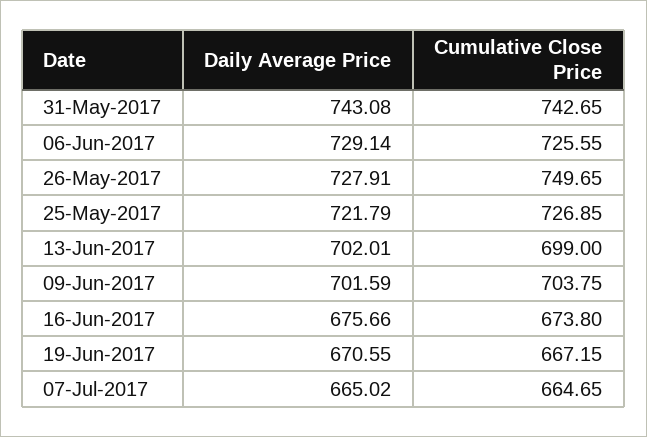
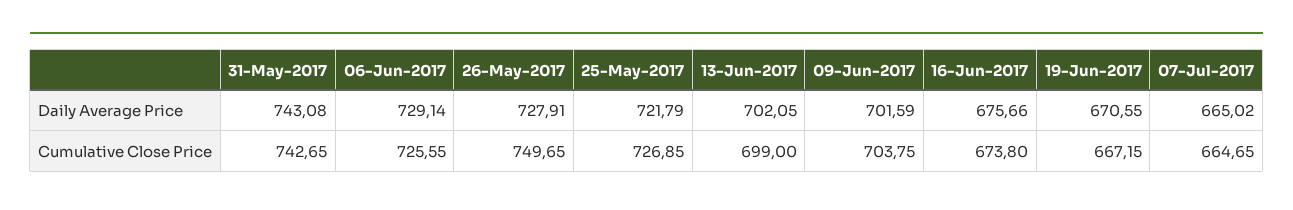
Daily Average Price, 13-Jun-2017: 702.01 -> 702.05

